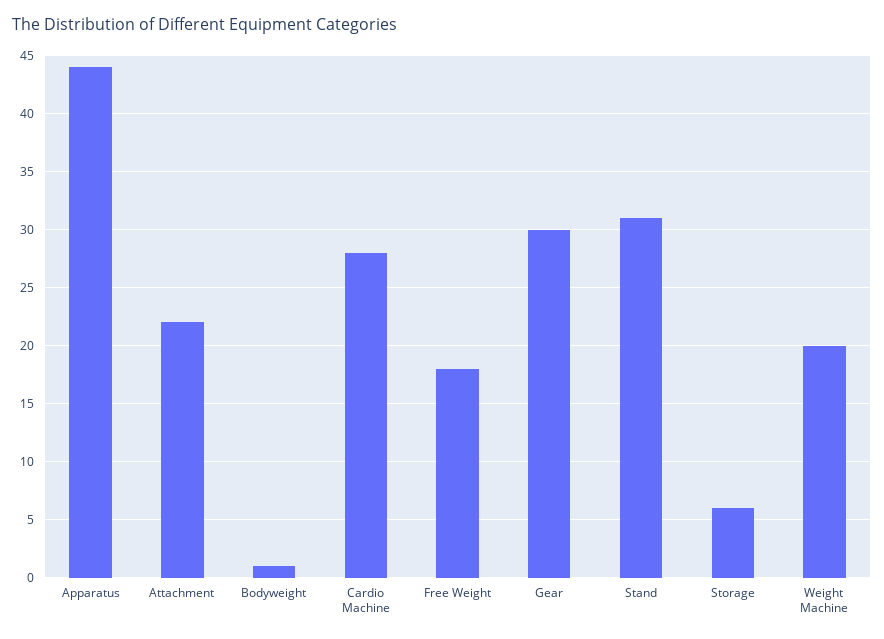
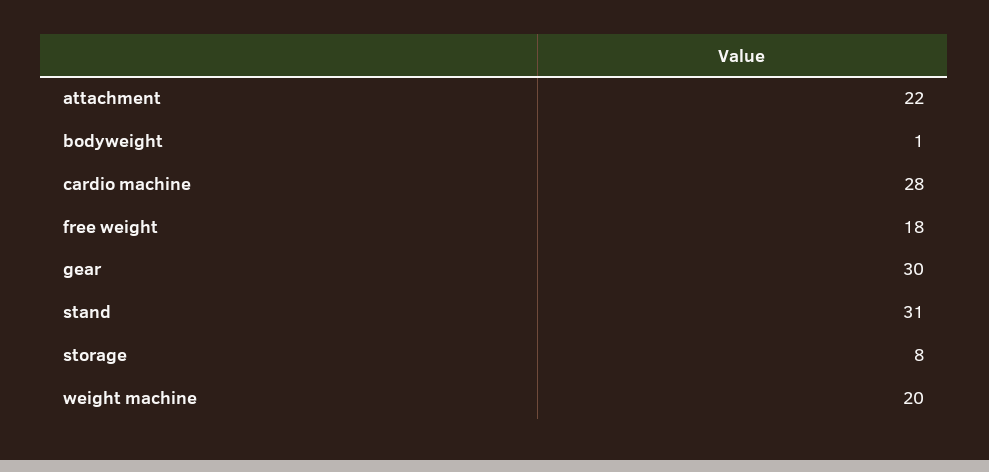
Apparatus: 44 -> none
Storage: 6 -> 8

